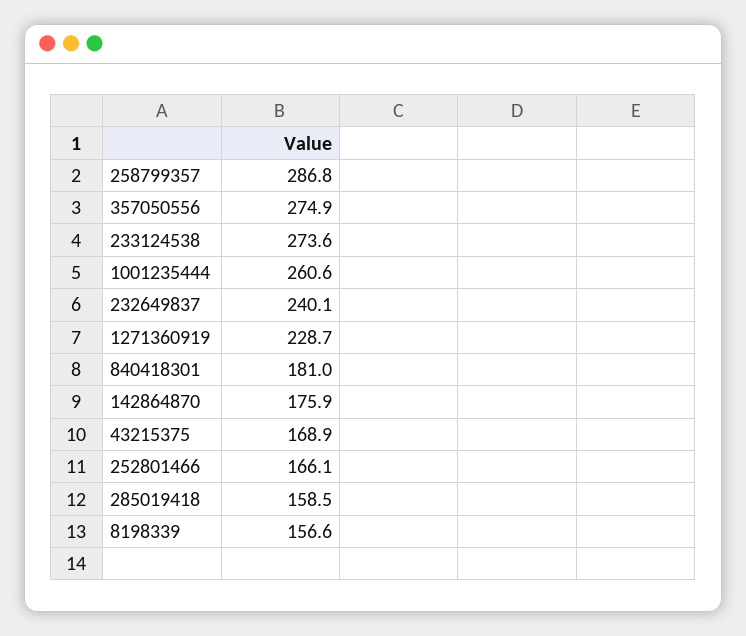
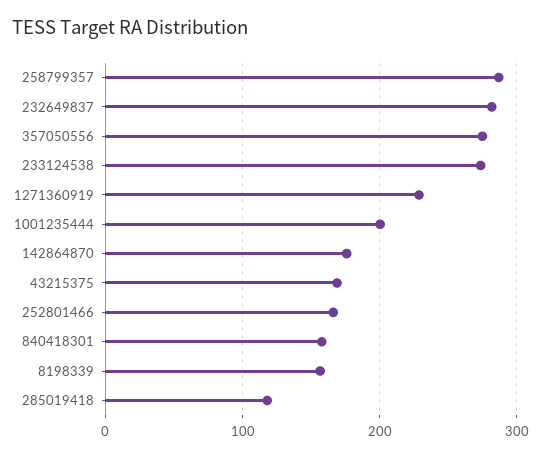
1001235444: 260.6 -> 200
232649837: 240.1 -> 280
840418301: 181 -> 160
285019418: 158.5 -> 120

